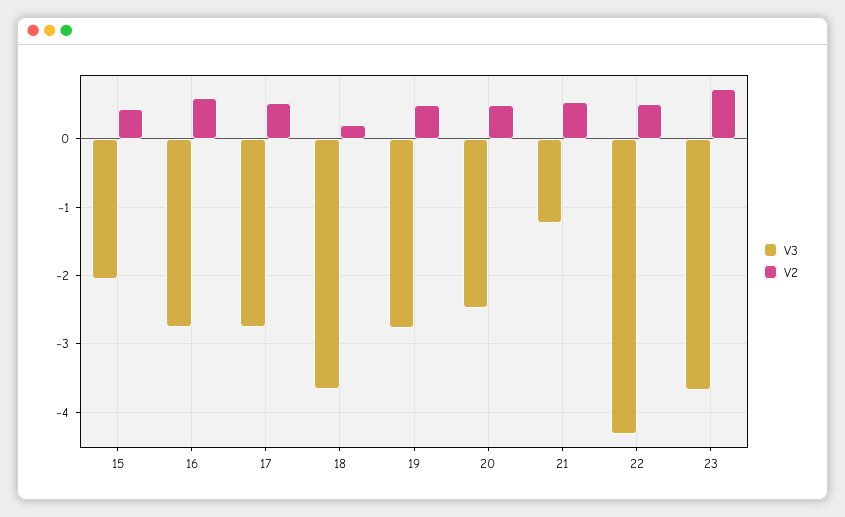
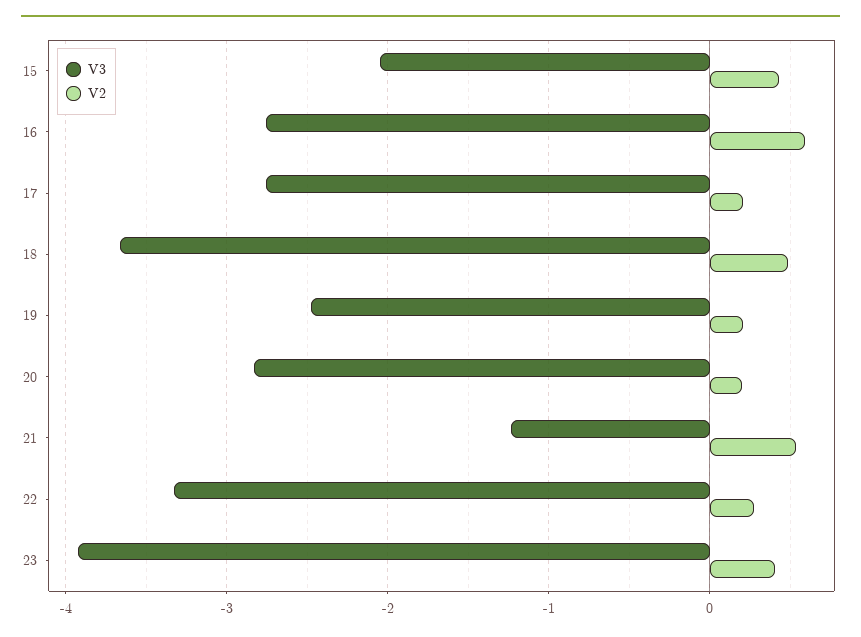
V2, 17: 0.5 -> 0.2
V2, 18: 0.2 -> 0.5
V3, 19: -2.8 -> -2.5
V2, 19: 0.5 -> 0.2
V3, 20: -2.5 -> -2.8
V2, 20: 0.5 -> 0.2
V3, 22: -4.3 -> -3.3
V2, 22: 0.5 -> 0.3
V3, 23: -3.7 -> -3.9
V2, 23: 0.7 -> 0.4

